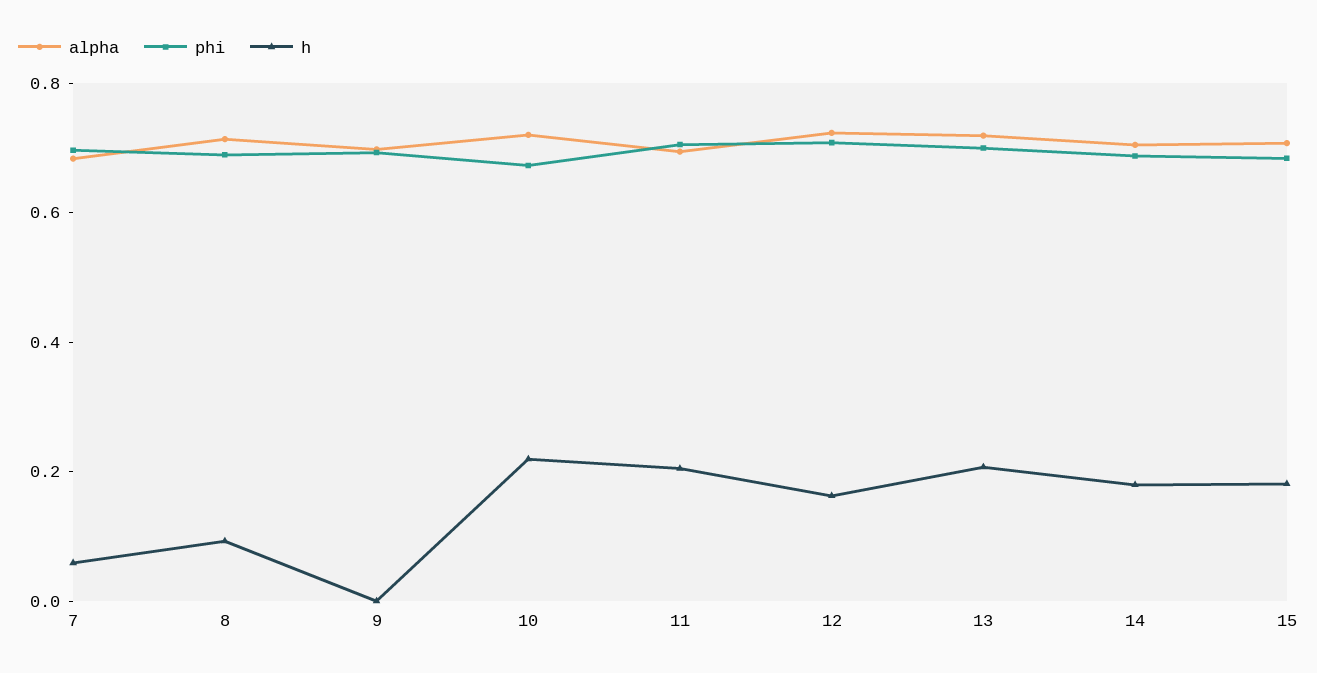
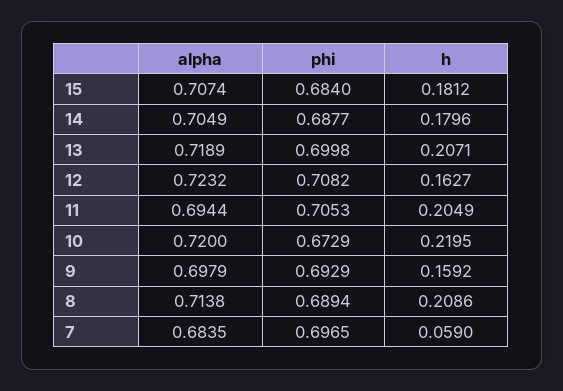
h, 8: 0.1 -> 0.2086
h, 9: 0 -> 0.1592

